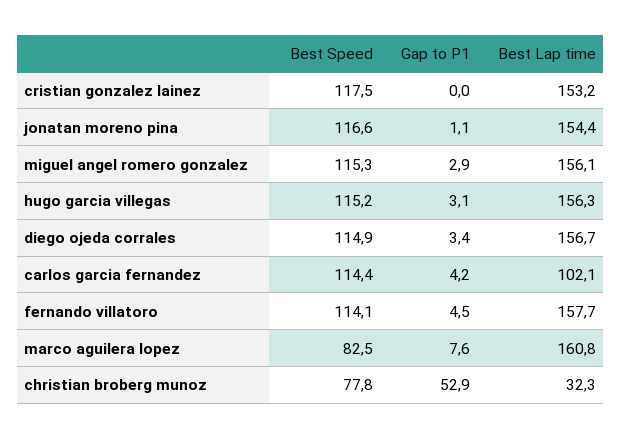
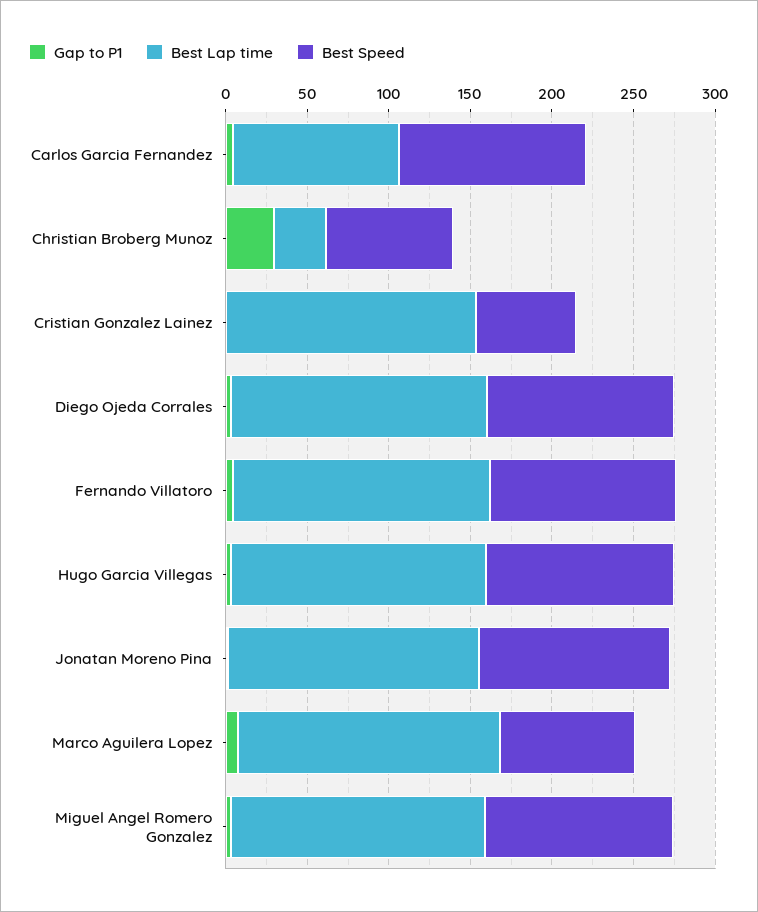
Best Speed, cristian gonzalez lainez: 117.5 -> 60
Gap to P1, christian broberg munoz: 52.9 -> 30

